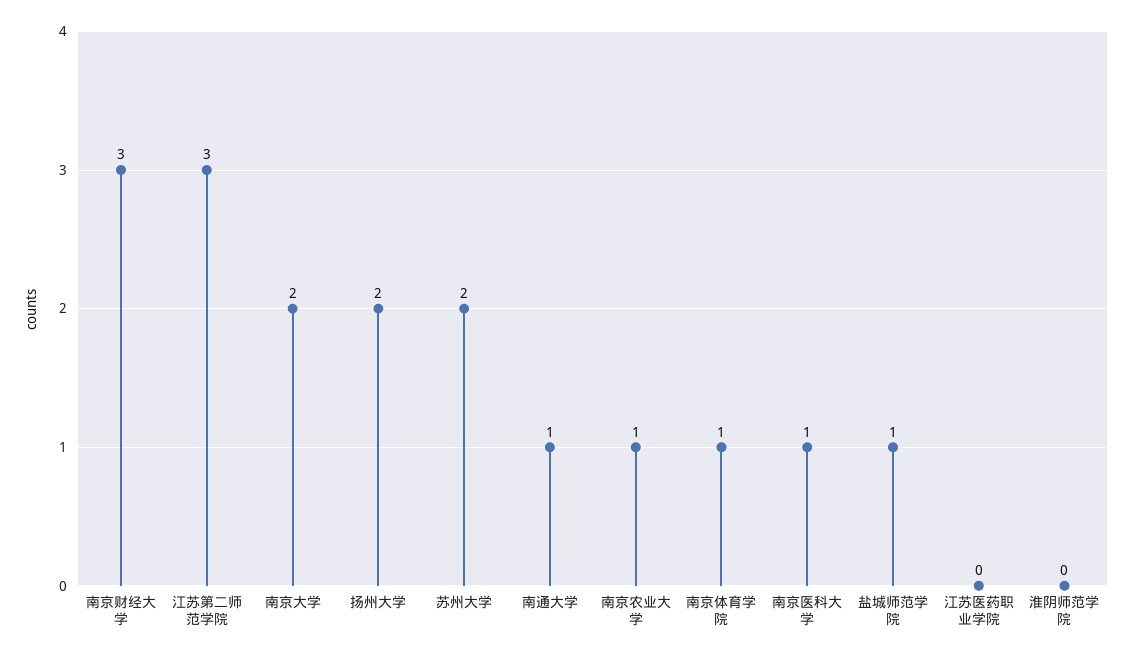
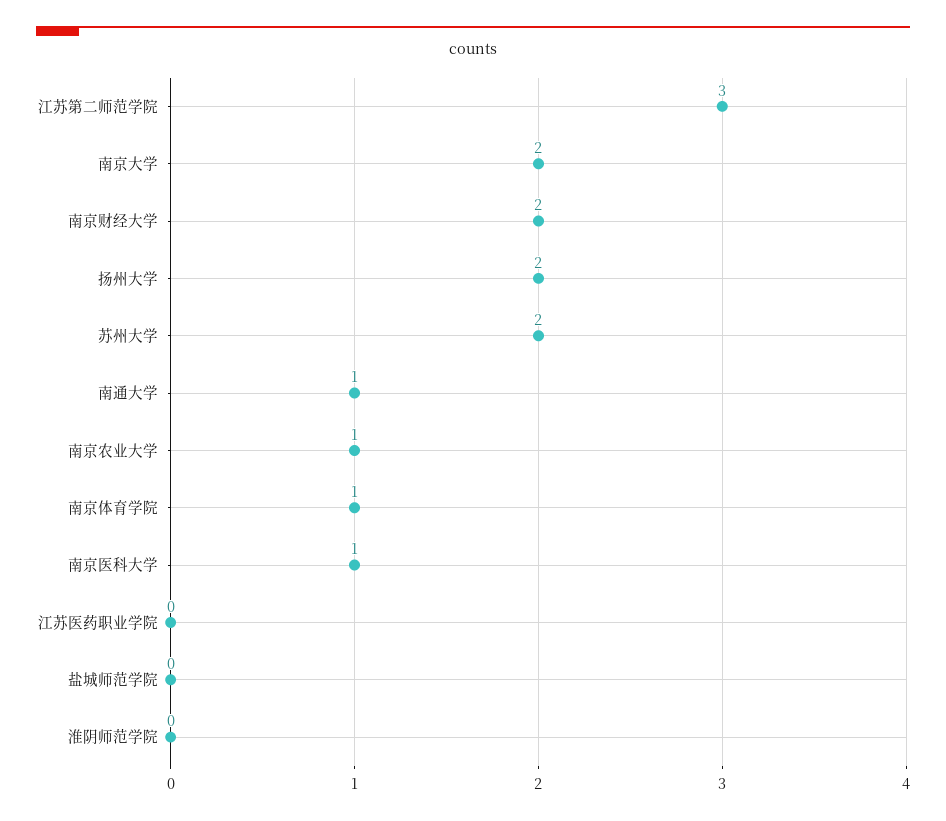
南京财经大学: 3 -> 2
盐城师范学院: 1 -> 0

